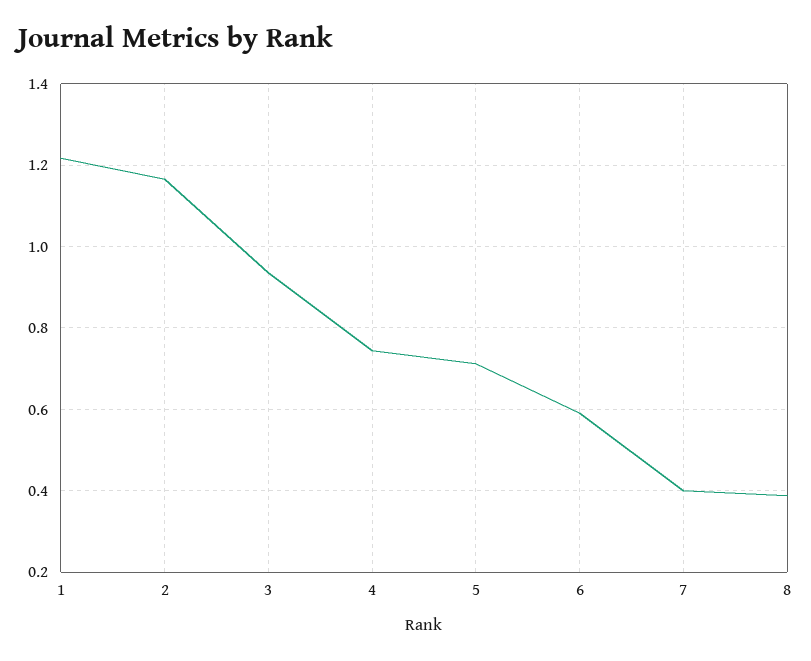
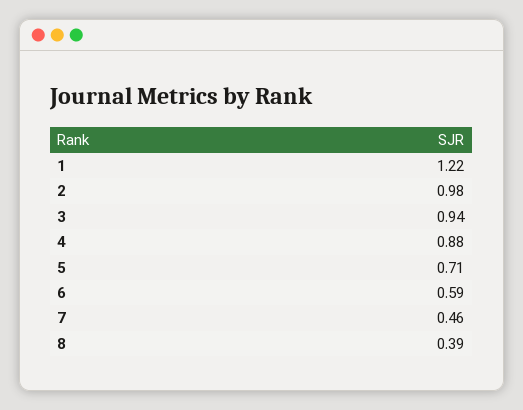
2: 1.16 -> 0.98
4: 0.74 -> 0.88
7: 0.4 -> 0.46

